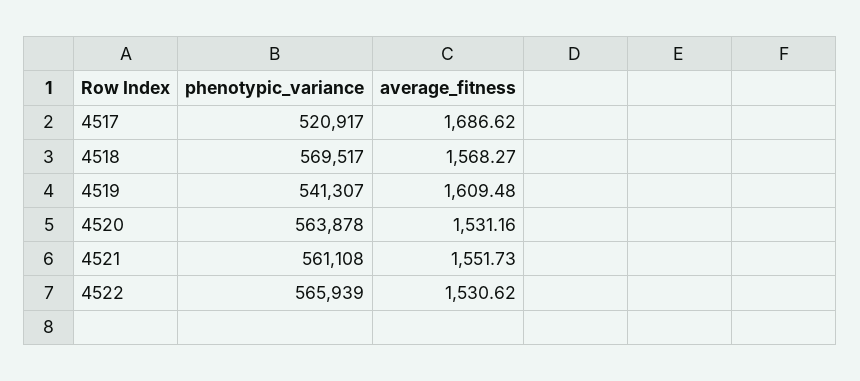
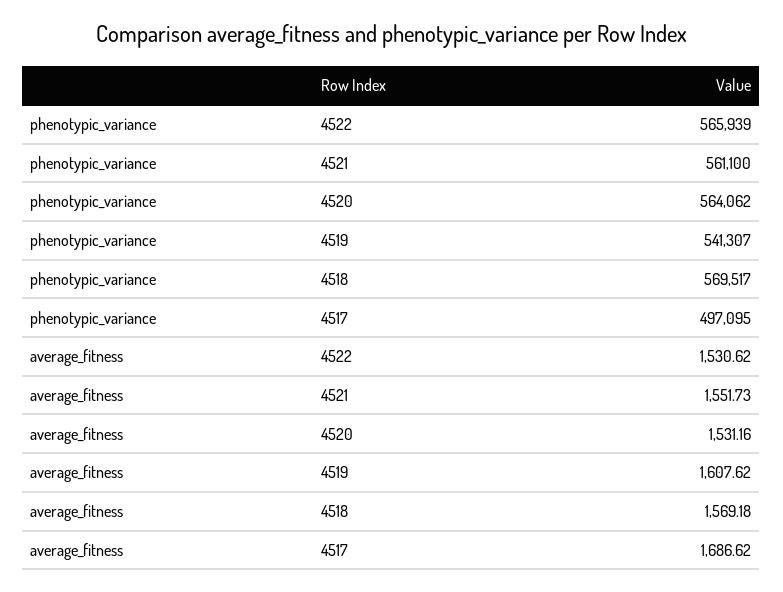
phenotypic_variance, 4517: 520917 -> 497095
average_fitness, 4518: 1568.27 -> 1569.18
average_fitness, 4519: 1609.48 -> 1607.62
phenotypic_variance, 4520: 563878 -> 564062
phenotypic_variance, 4521: 561108 -> 561100

